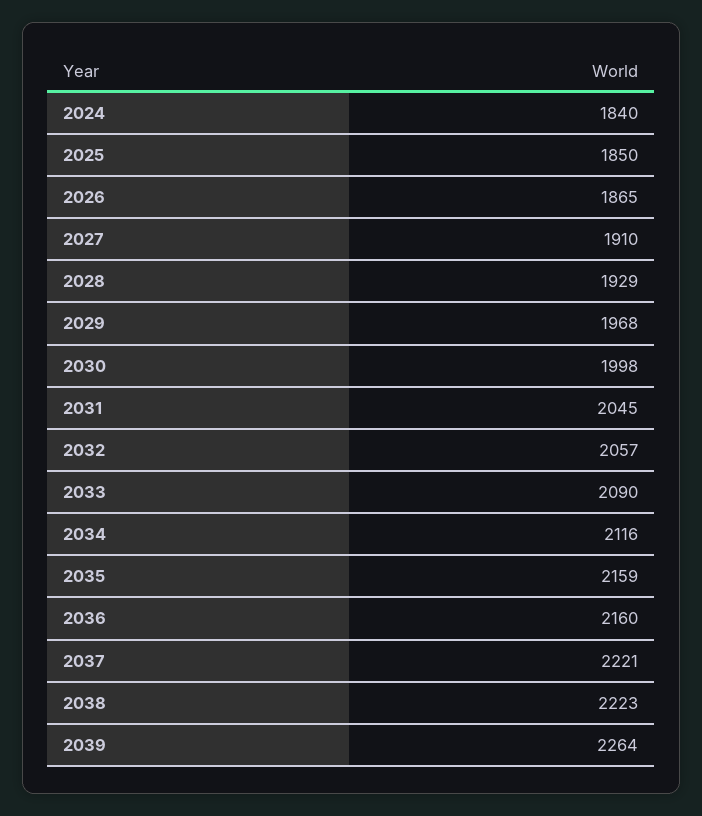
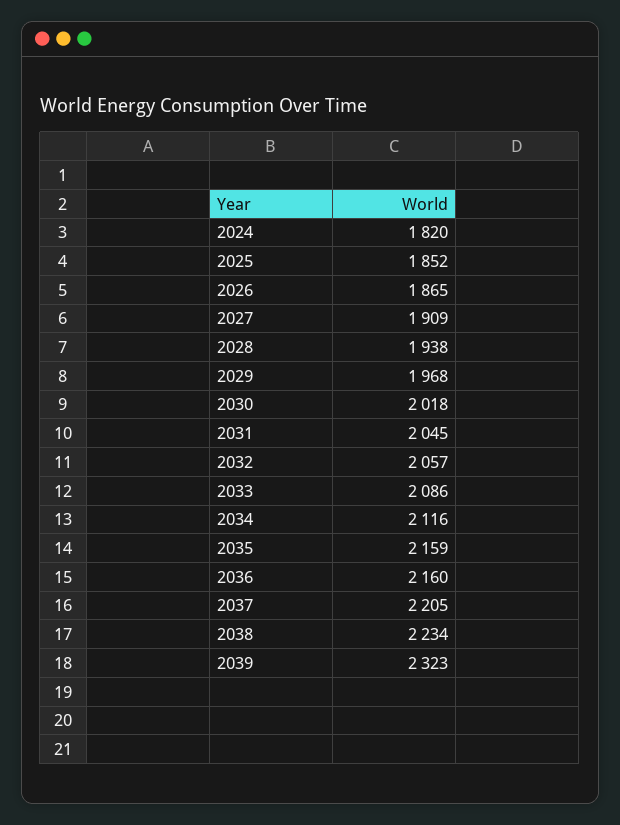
2024: 1840 -> 1820
2025: 1850 -> 1852
2027: 1910 -> 1909
2028: 1929 -> 1938
2030: 1998 -> 2018
2033: 2090 -> 2086
2037: 2221 -> 2205
2038: 2223 -> 2234
2039: 2264 -> 2323

